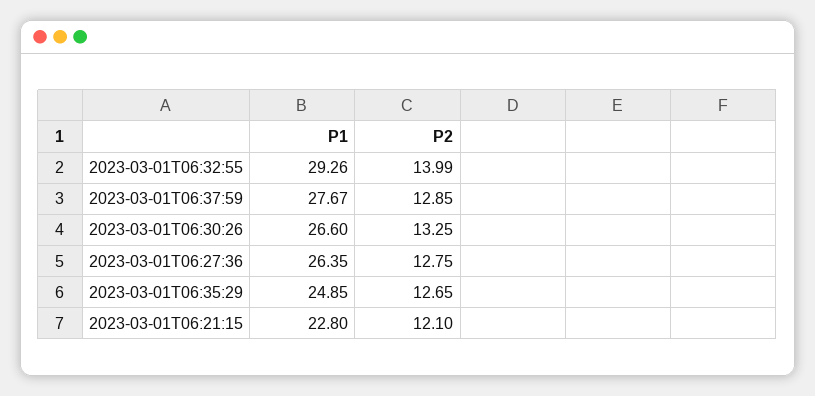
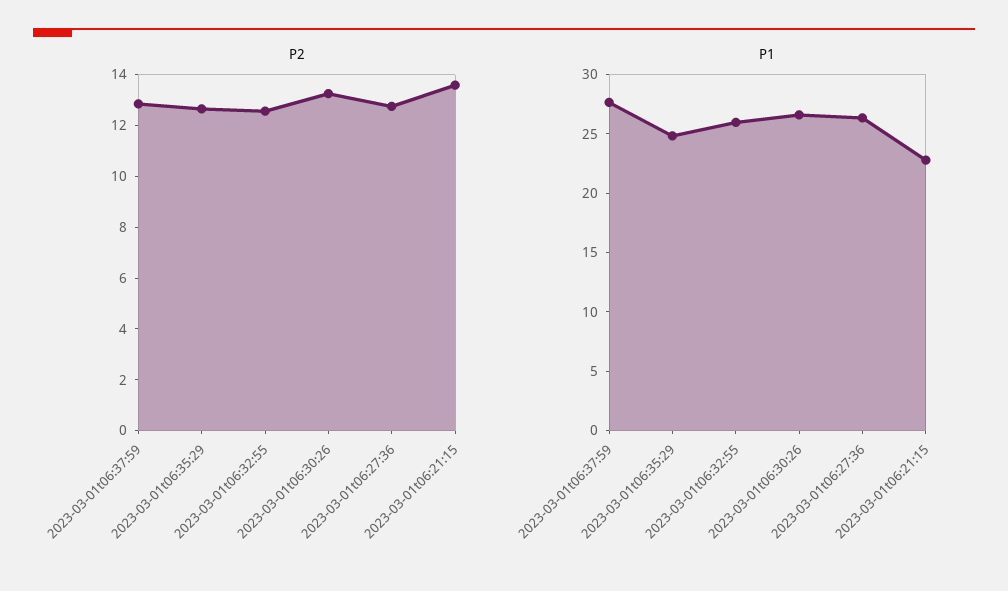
P1, 2023-03-01T06:32:55: 29.26 -> 26
P2, 2023-03-01T06:32:55: 13.99 -> 12.5
P2, 2023-03-01T06:21:15: 12.1 -> 13.5

